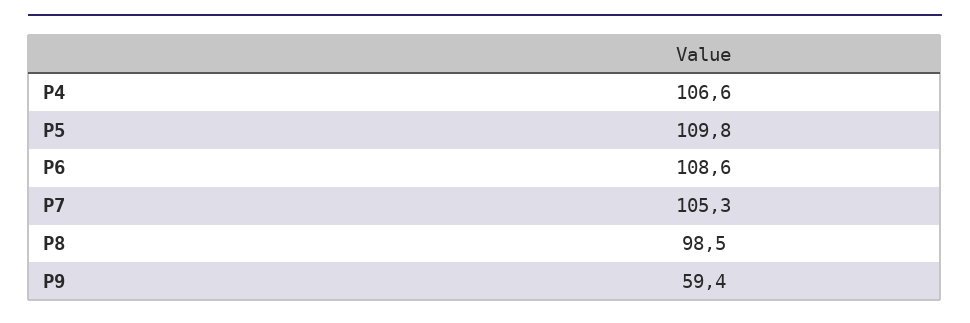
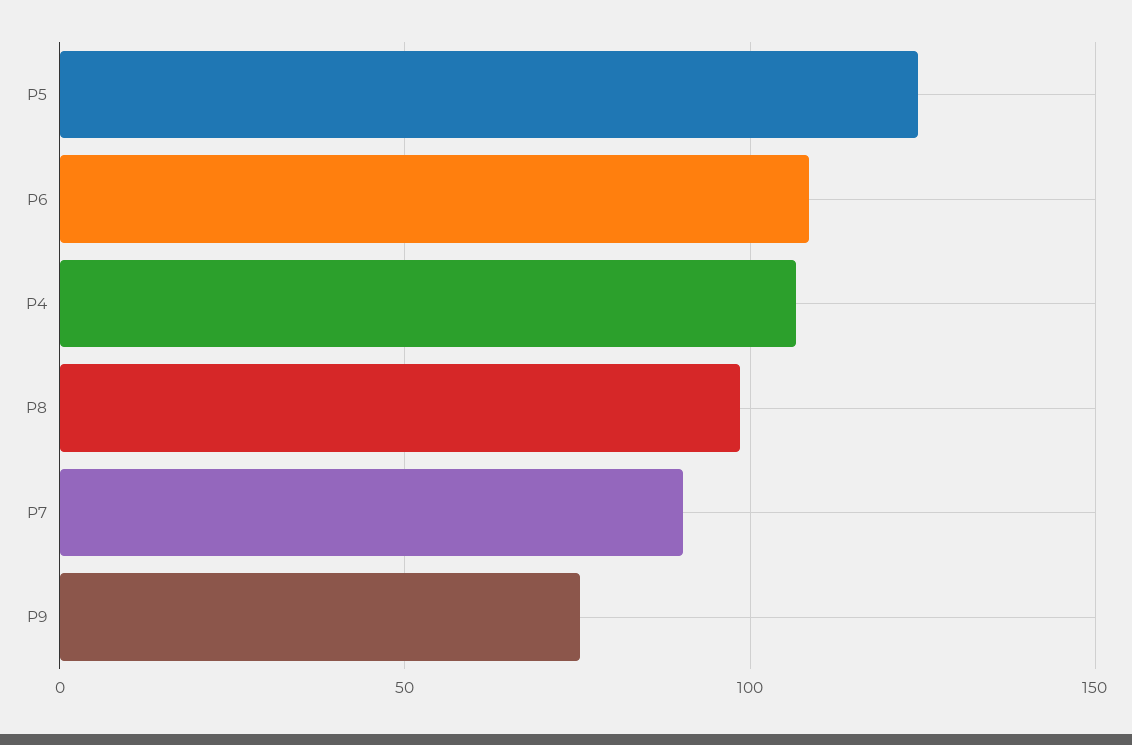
P5: 109.8 -> 125
P7: 105.3 -> 90
P9: 59.4 -> 75

